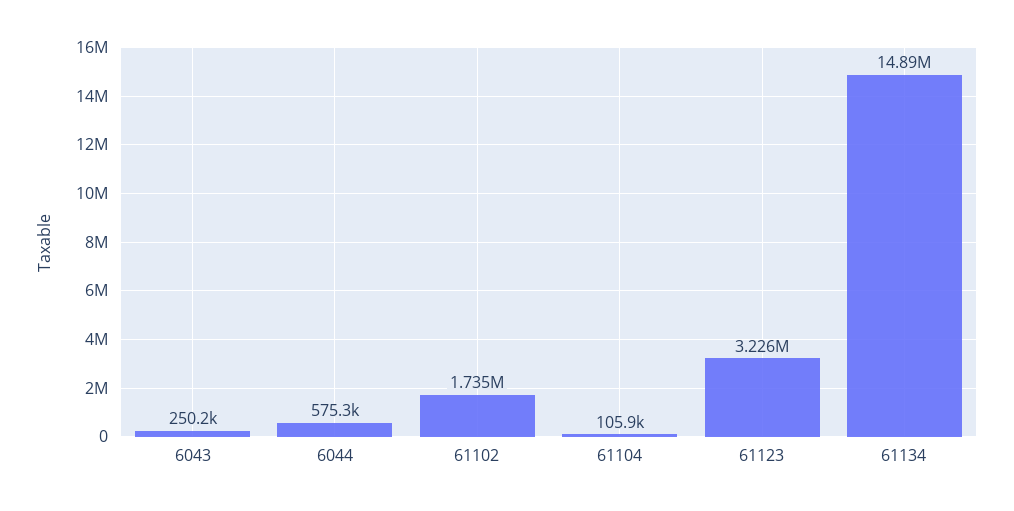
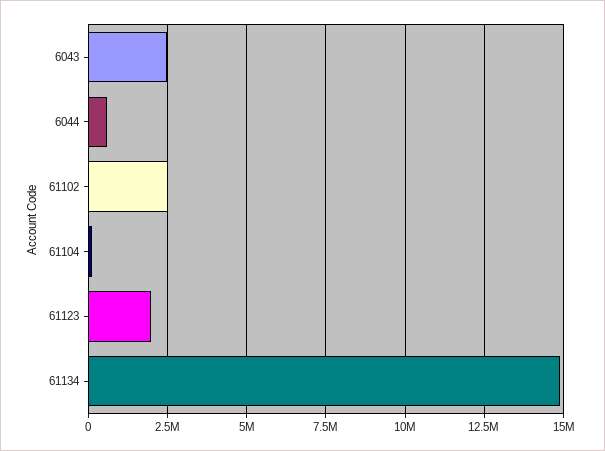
6043: 250200 -> 2500000
61102: 1735000 -> 2500000
61123: 3226000 -> 2000000

